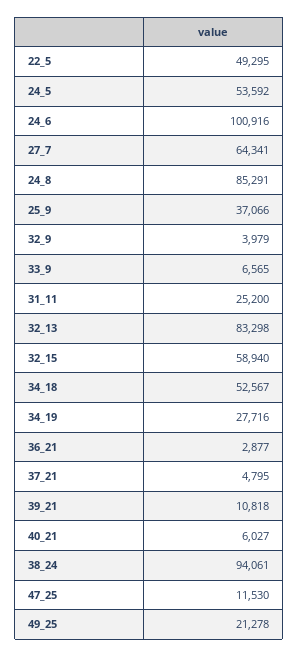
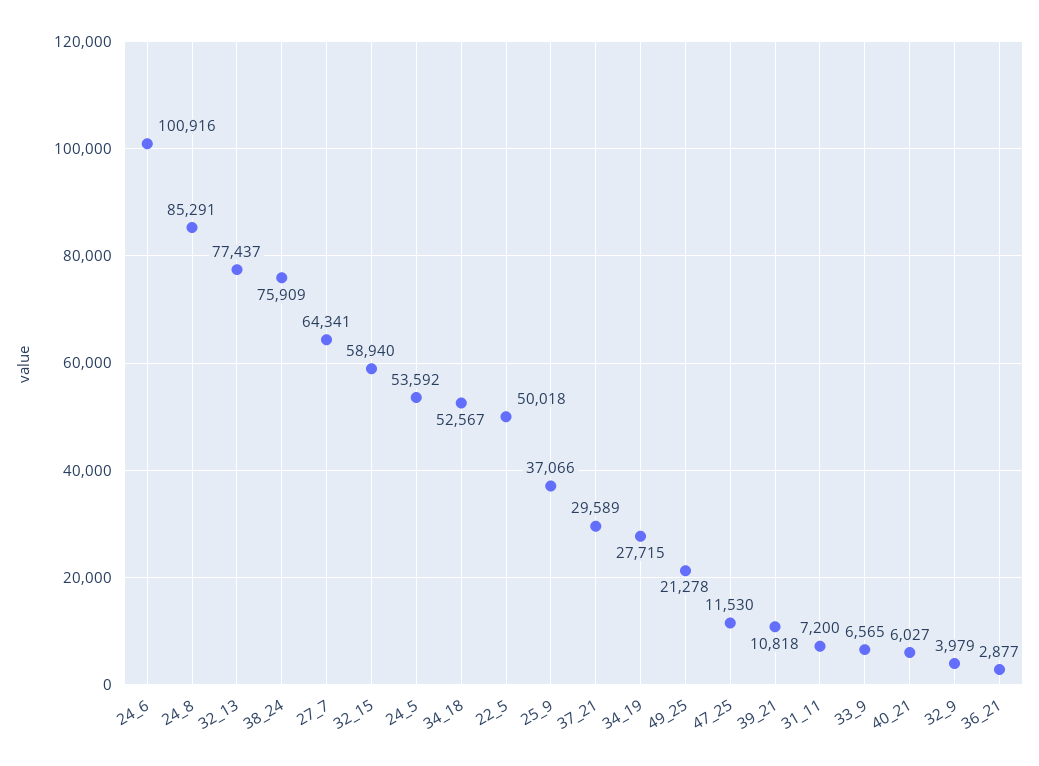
22_5: 49295 -> 50018
31_11: 25200 -> 7200
32_13: 83298 -> 77437
34_19: 27716 -> 27715
37_21: 4795 -> 29589
38_24: 94061 -> 75909

